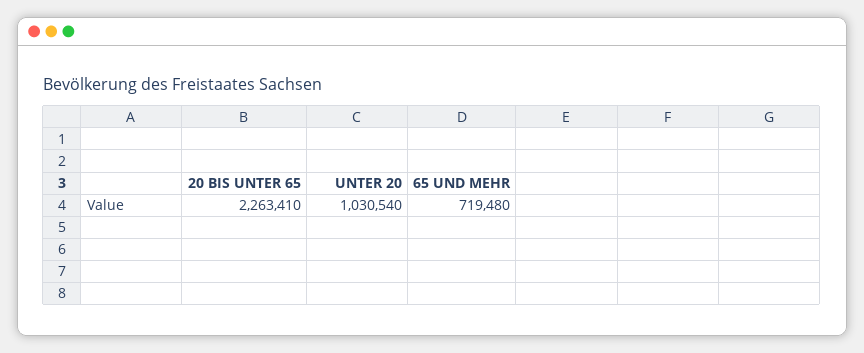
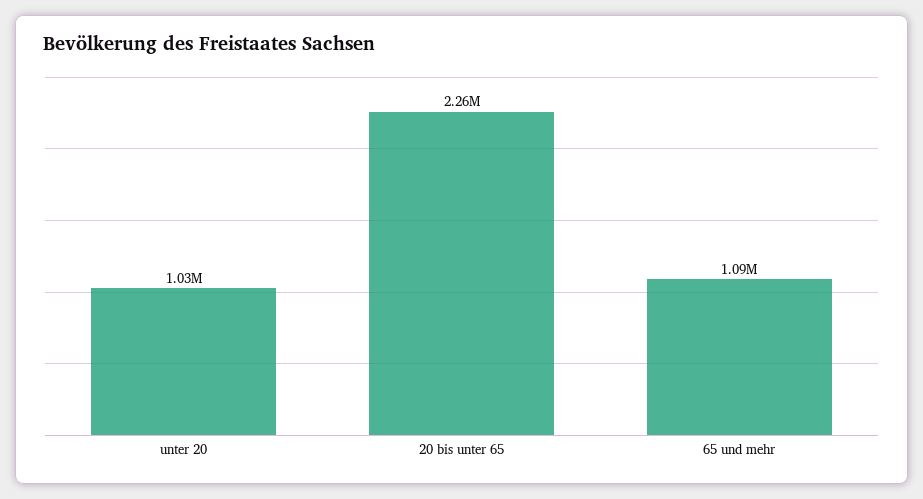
65 UND MEHR: 719480 -> 1090000

